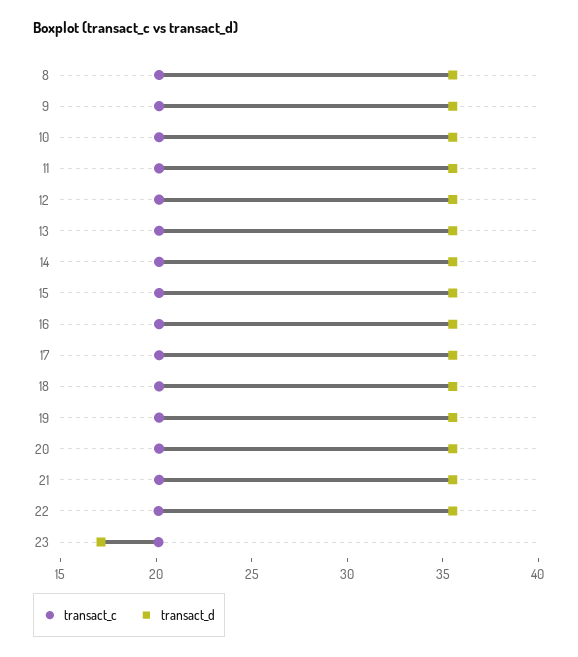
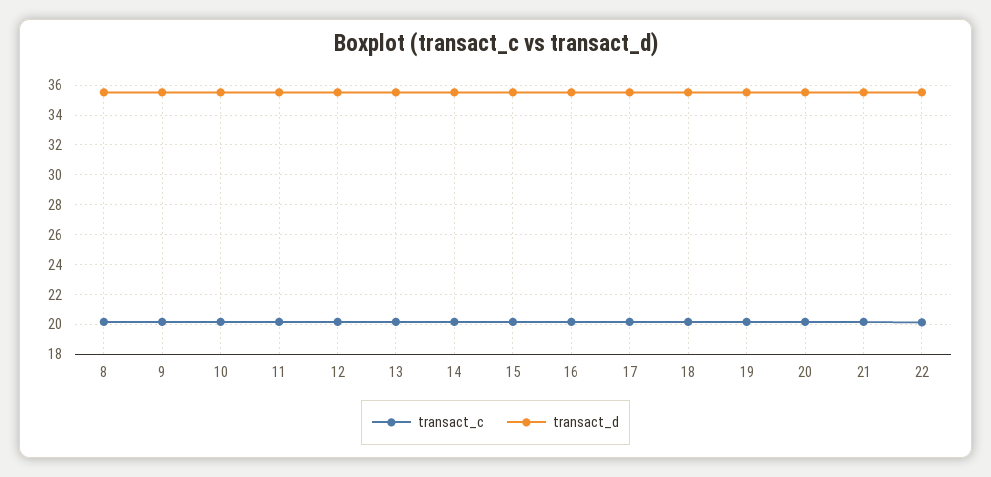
transact_c, 23: 20 -> none
transact_d, 23: 17 -> none

